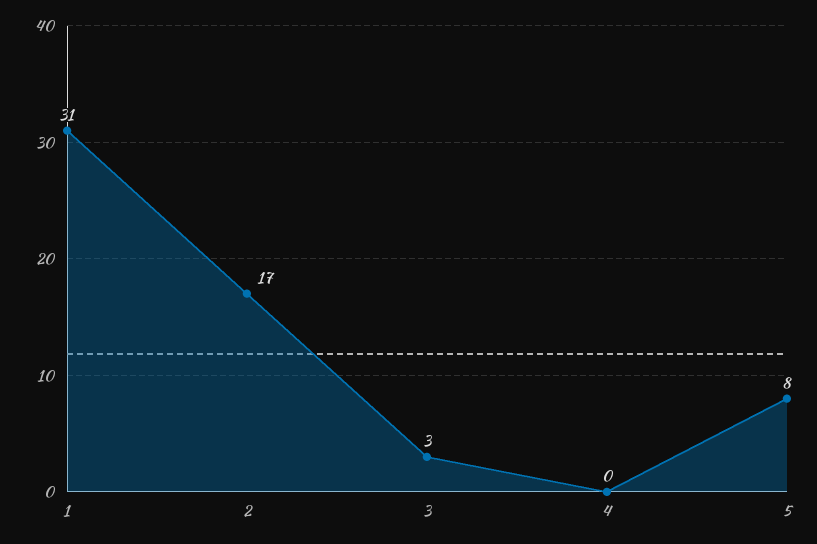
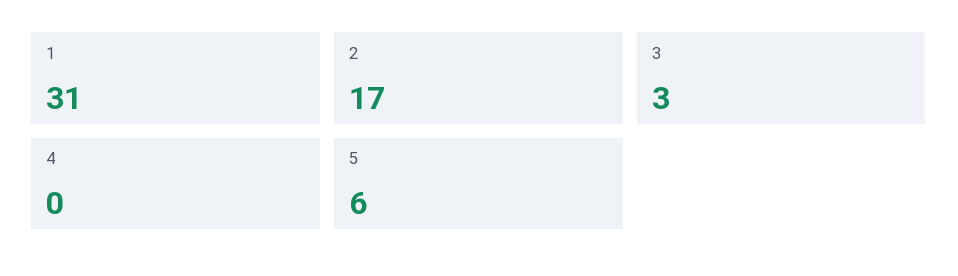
5: 8 -> 6

